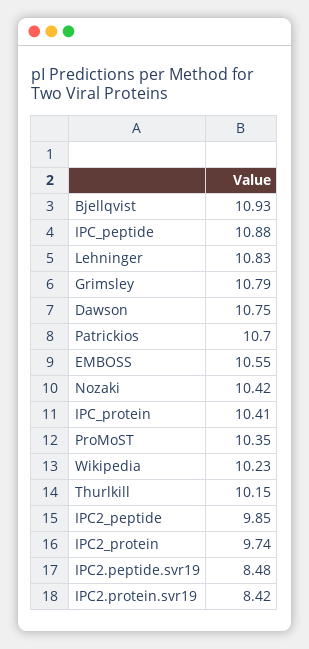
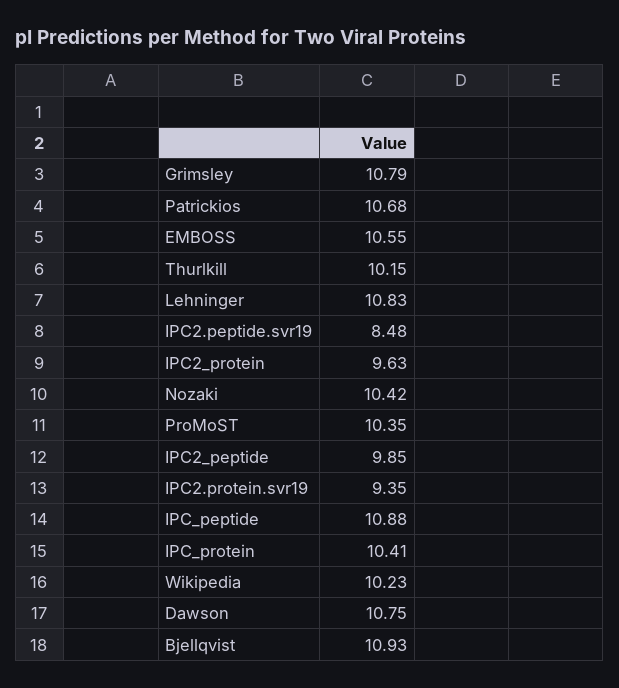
Patrickios: 10.7 -> 10.68
IPC2_protein: 9.74 -> 9.63
IPC2.protein.svr19: 8.42 -> 9.35

